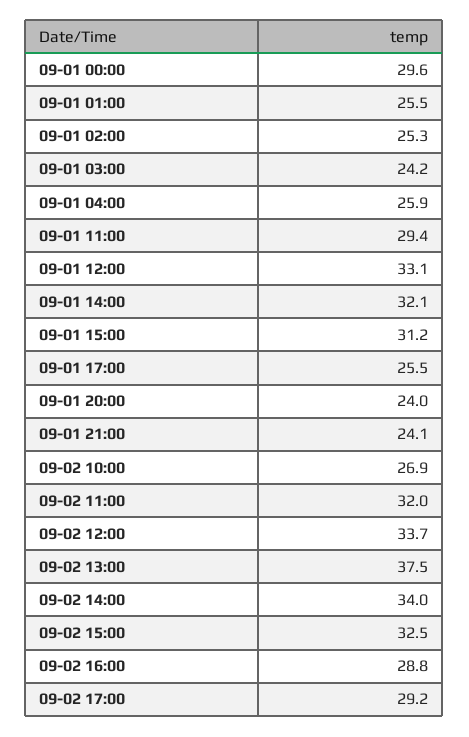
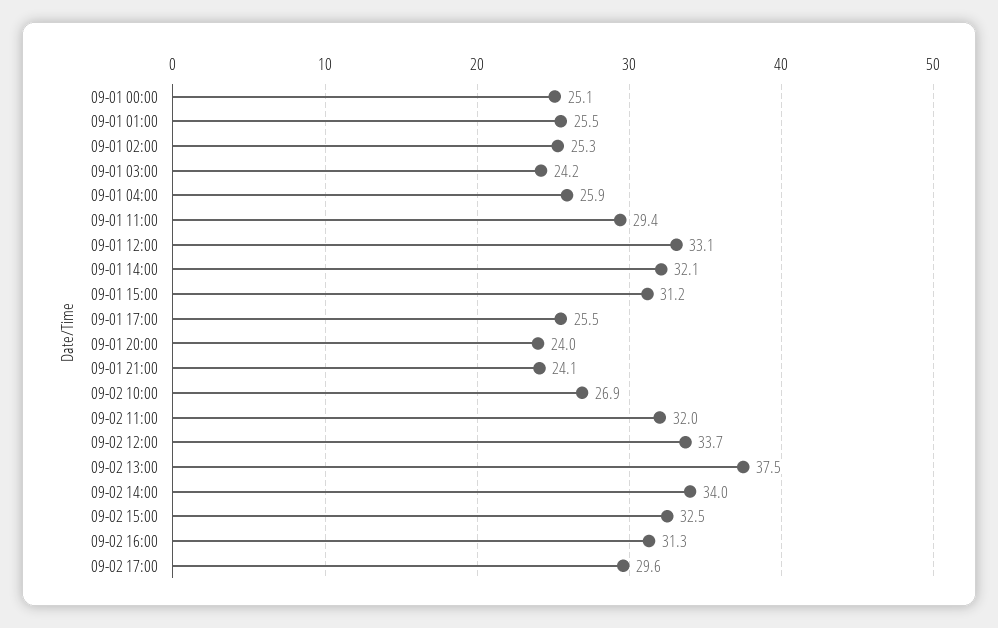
09-01 00:00: 29.6 -> 25.1
09-02 16:00: 28.8 -> 31.3
09-02 17:00: 29.2 -> 29.6

